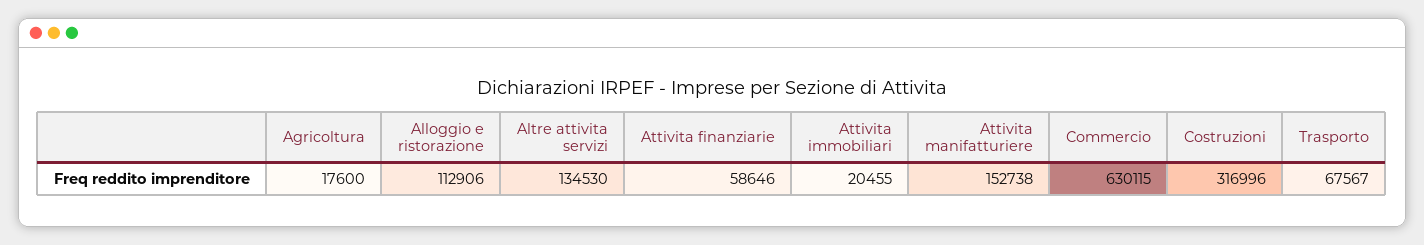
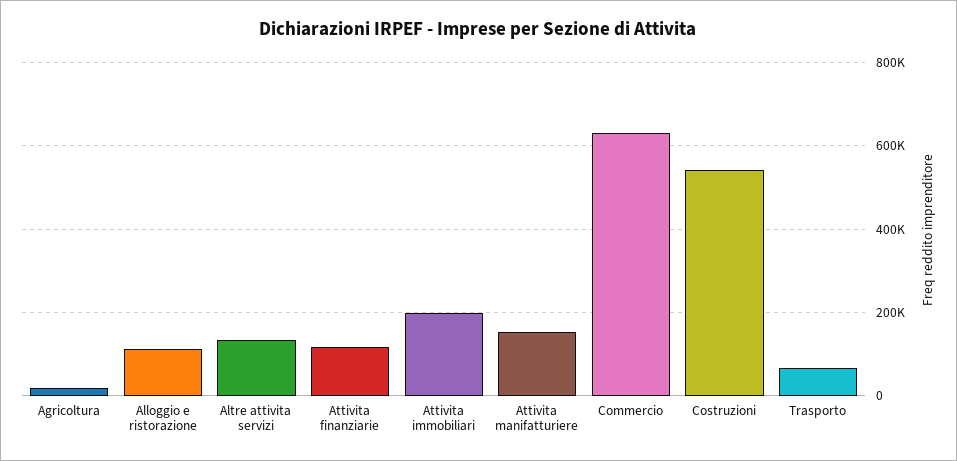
Attivita finanziarie: 58646 -> 120000
Attivita immobiliari: 20455 -> 200000
Costruzioni: 316996 -> 540000

